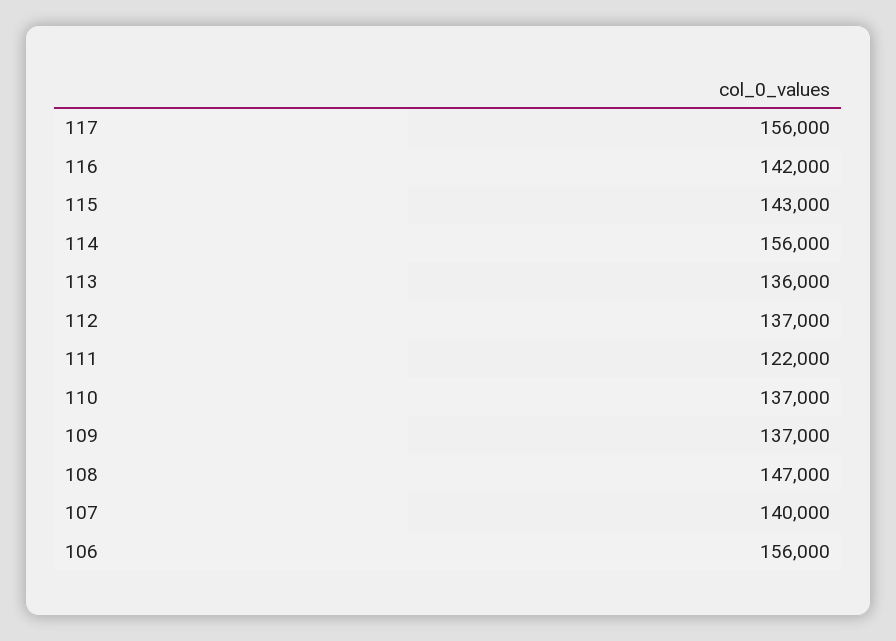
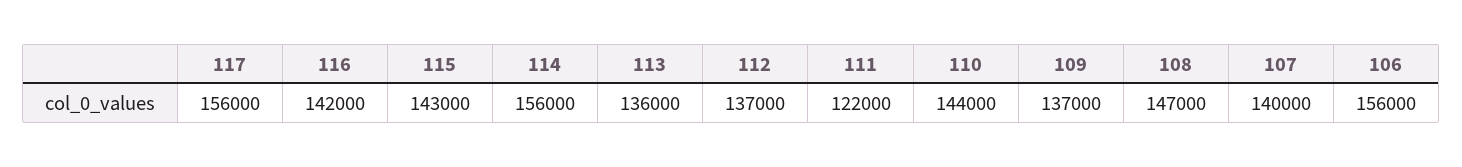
110: 137000 -> 144000

